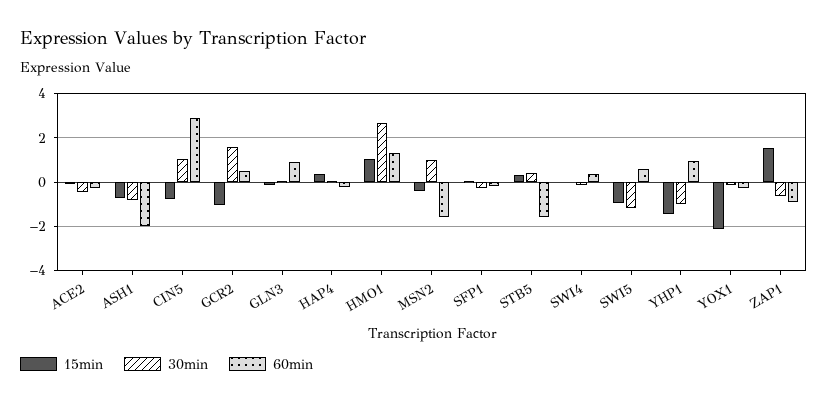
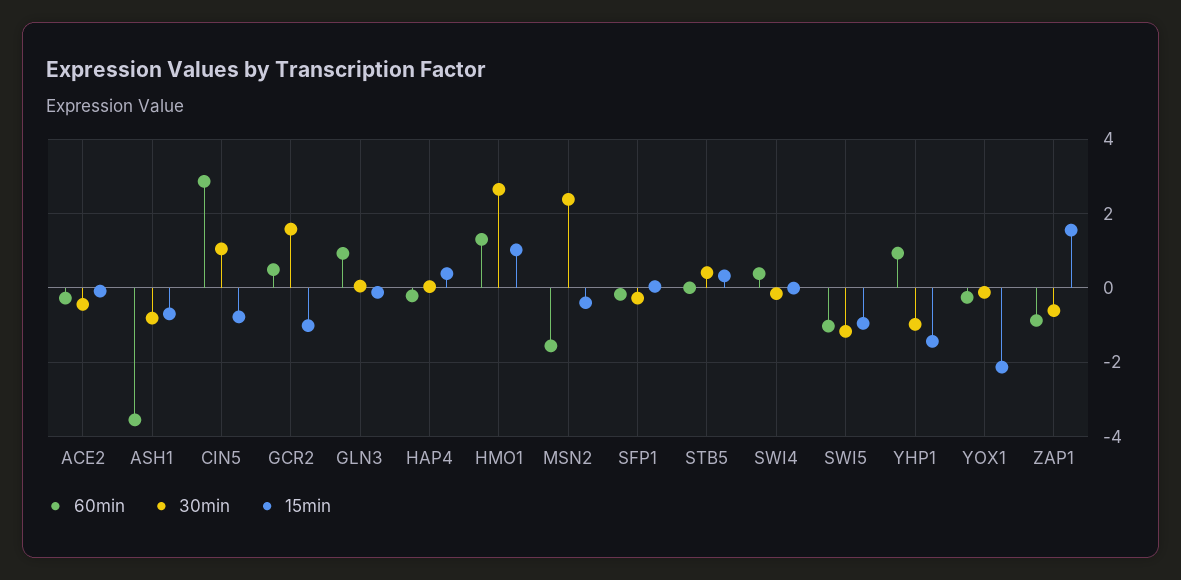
60min, ASH1: -2 -> -3.6
30min, MSN2: 1 -> 2.4
60min, STB5: -1.5 -> 0
60min, SWI5: 0.5 -> -1

